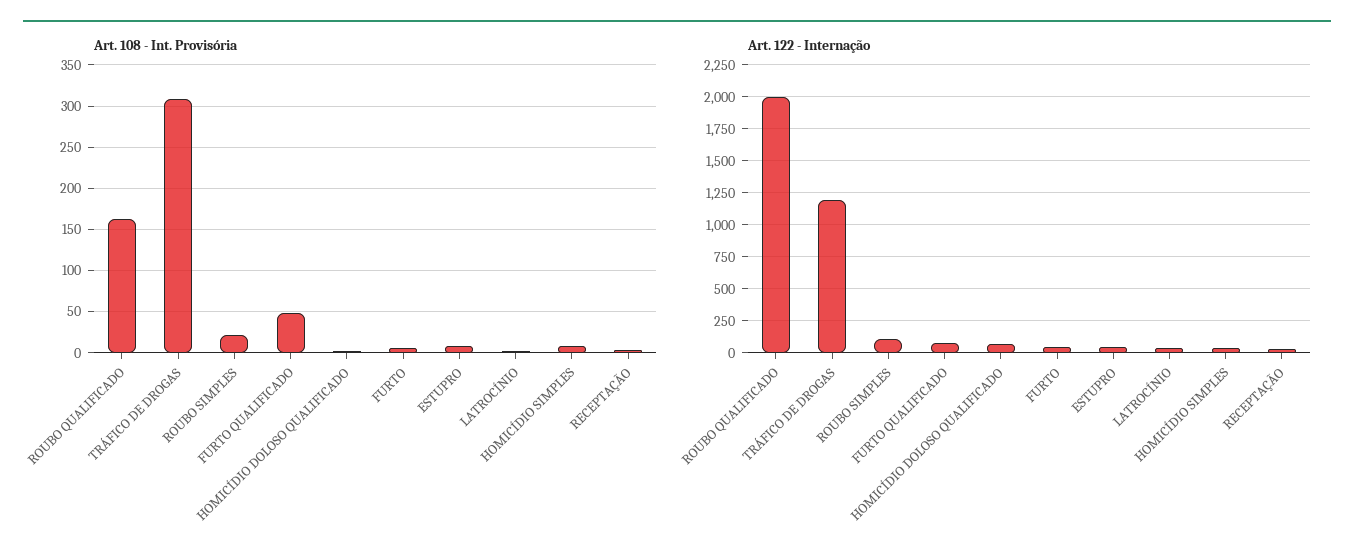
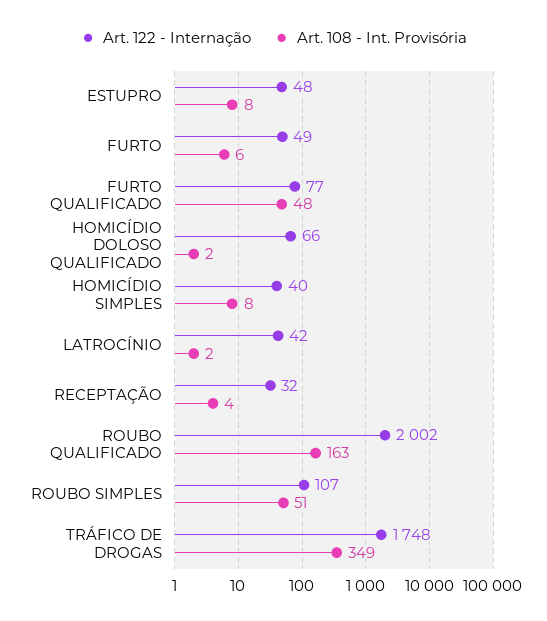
Art. 108 - Int. Provisória, TRÁFICO DE DROGAS: 310 -> 349
Art. 108 - Int. Provisória, ROUBO SIMPLES: 20 -> 51
Art. 122 - Internação, TRÁFICO DE DROGAS: 1200 -> 1748

